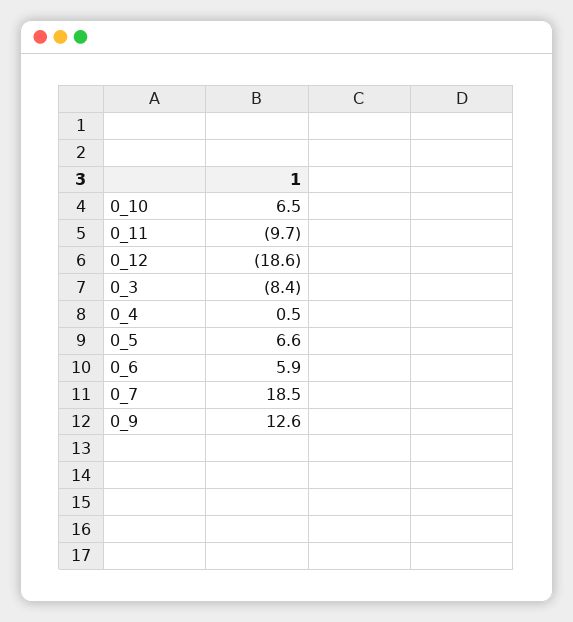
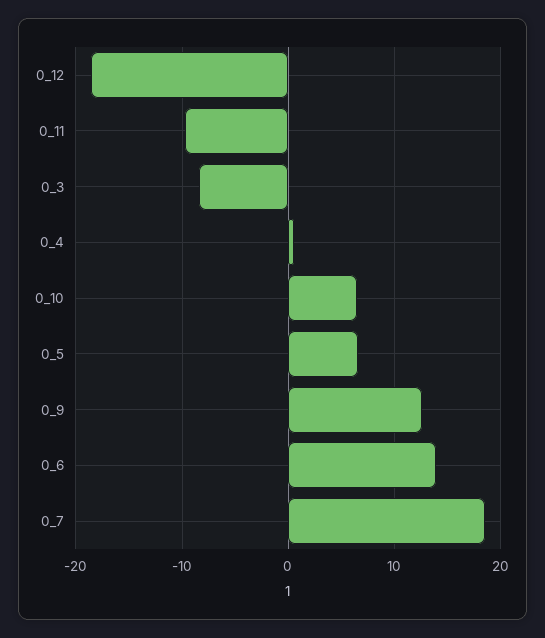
0_6: 5.9 -> 14

